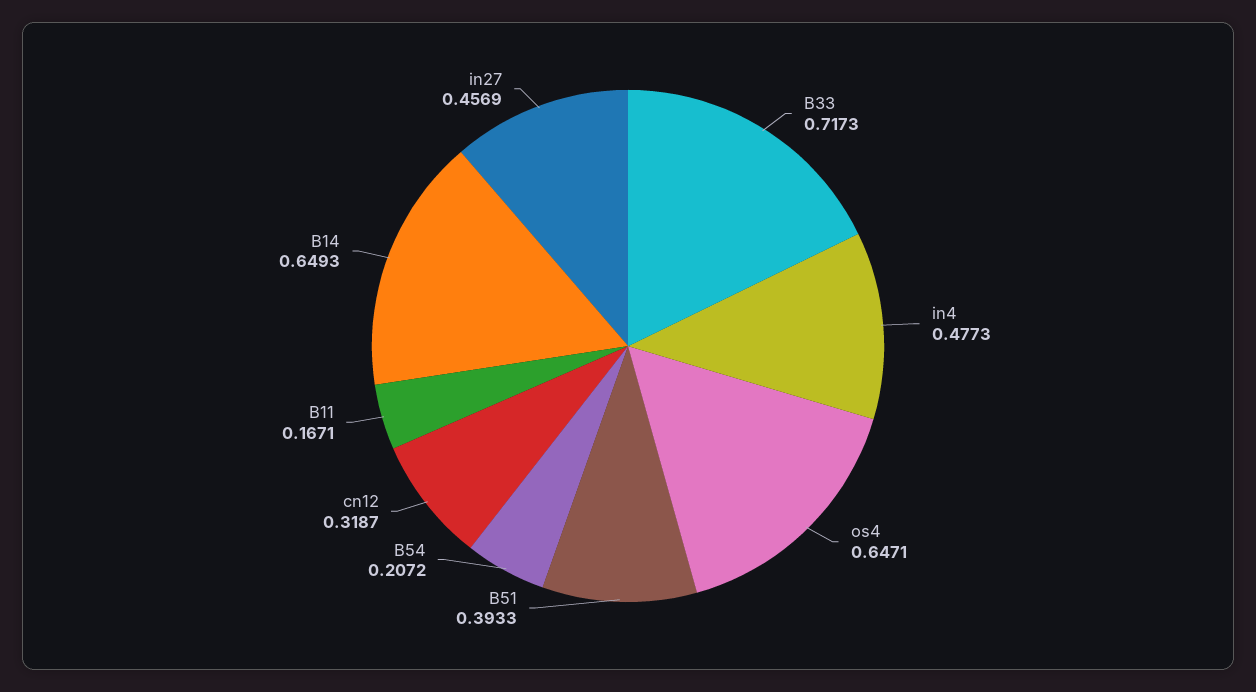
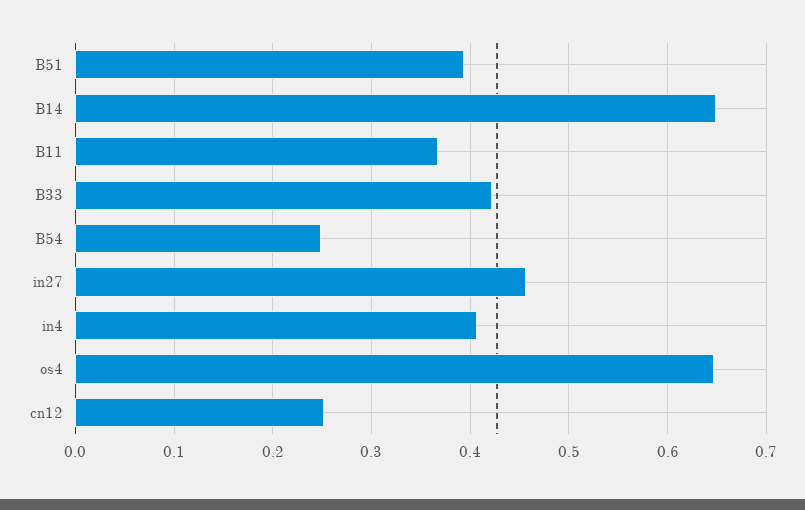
B33: 0.7173 -> 0.42
in4: 0.4773 -> 0.41
B54: 0.2072 -> 0.25
cn12: 0.3187 -> 0.25
B11: 0.1671 -> 0.37

